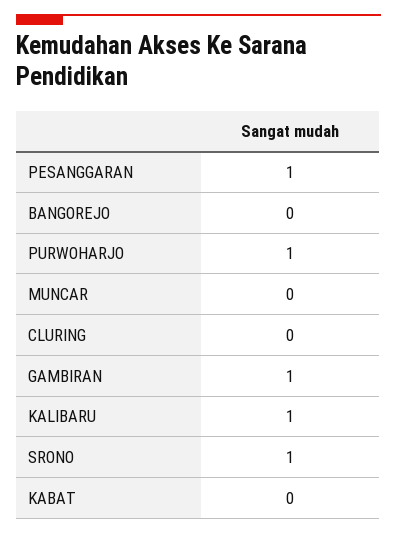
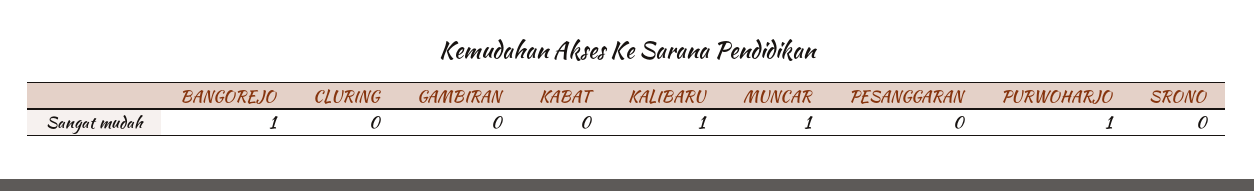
PESANGGARAN: 1 -> 0
BANGOREJO: 0 -> 1
MUNCAR: 0 -> 1
GAMBIRAN: 1 -> 0
SRONO: 1 -> 0

